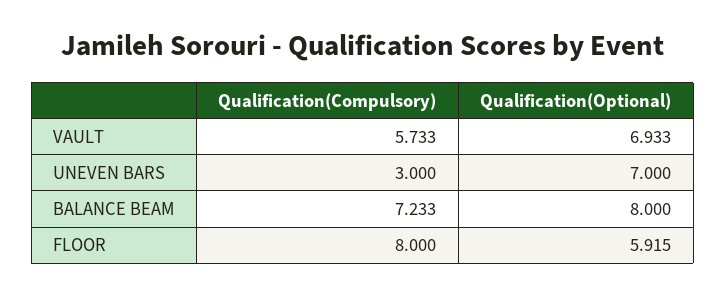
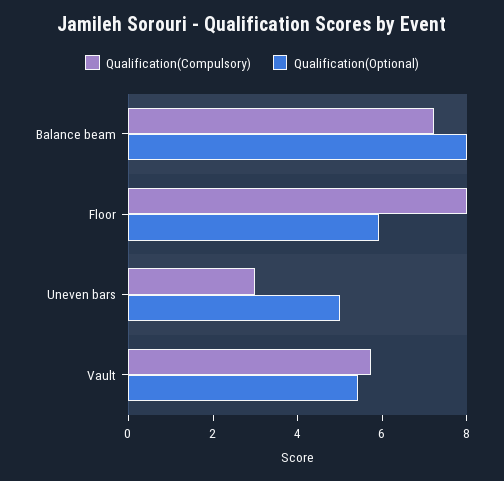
Qualification(Optional), VAULT: 6.933 -> 5.5
Qualification(Optional), UNEVEN BARS: 7 -> 5

